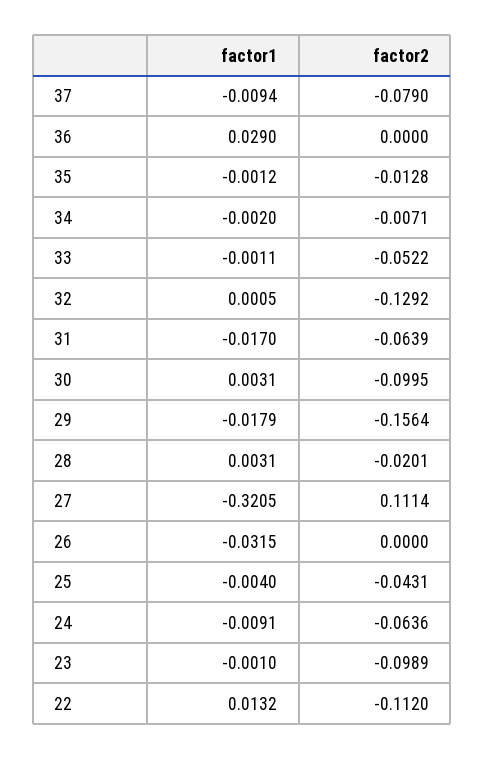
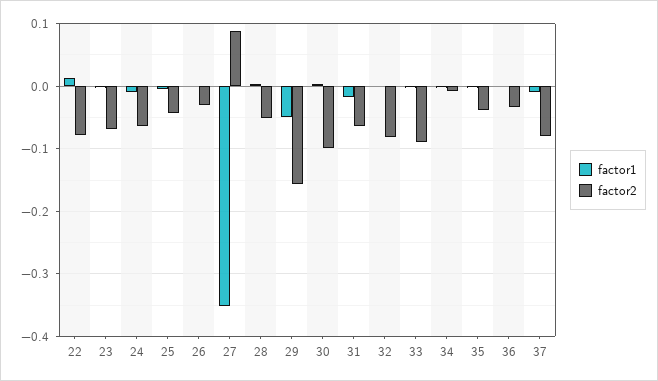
factor1, 36: 0.029 -> 0
factor2, 36: 0 -> -0.03
factor2, 35: -0.0128 -> -0.04
factor2, 33: -0.0522 -> -0.09
factor2, 32: -0.1292 -> -0.08
factor1, 29: -0.0179 -> -0.05
factor2, 28: -0.0201 -> -0.05
factor1, 27: -0.3205 -> -0.35
factor2, 27: 0.1114 -> 0.09
factor1, 26: -0.0315 -> 0
factor2, 26: 0 -> -0.03
factor2, 23: -0.0989 -> -0.07
factor2, 22: -0.112 -> -0.08

